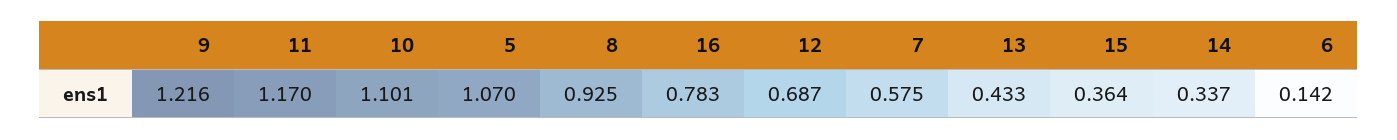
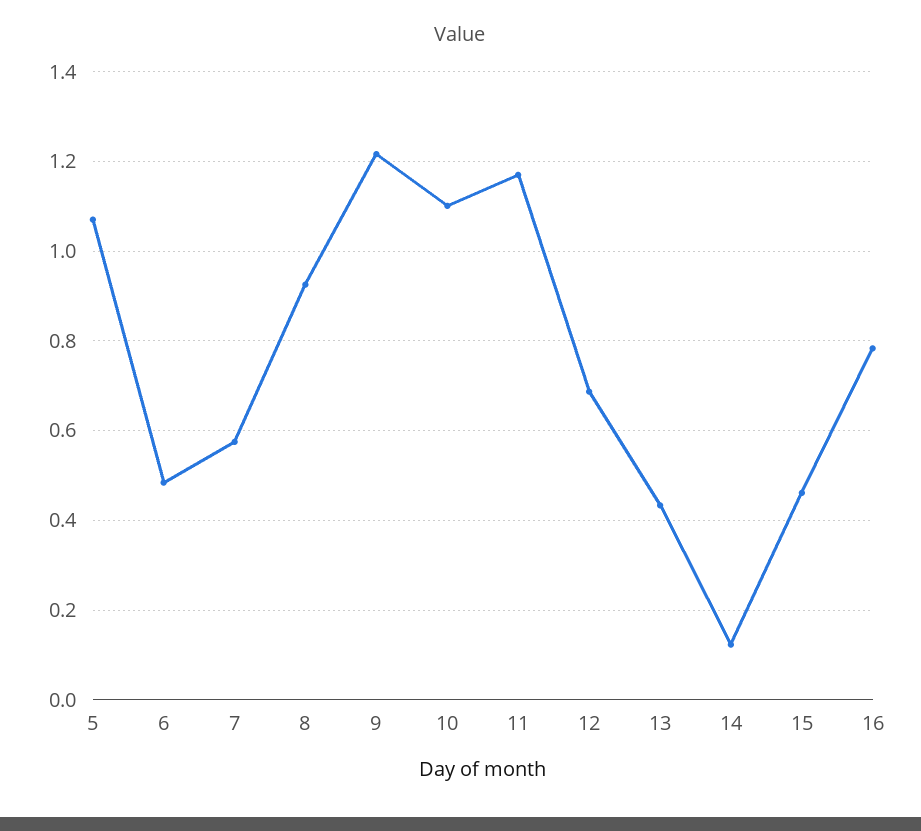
15: 0.364 -> 0.46
14: 0.337 -> 0.12
6: 0.142 -> 0.48

